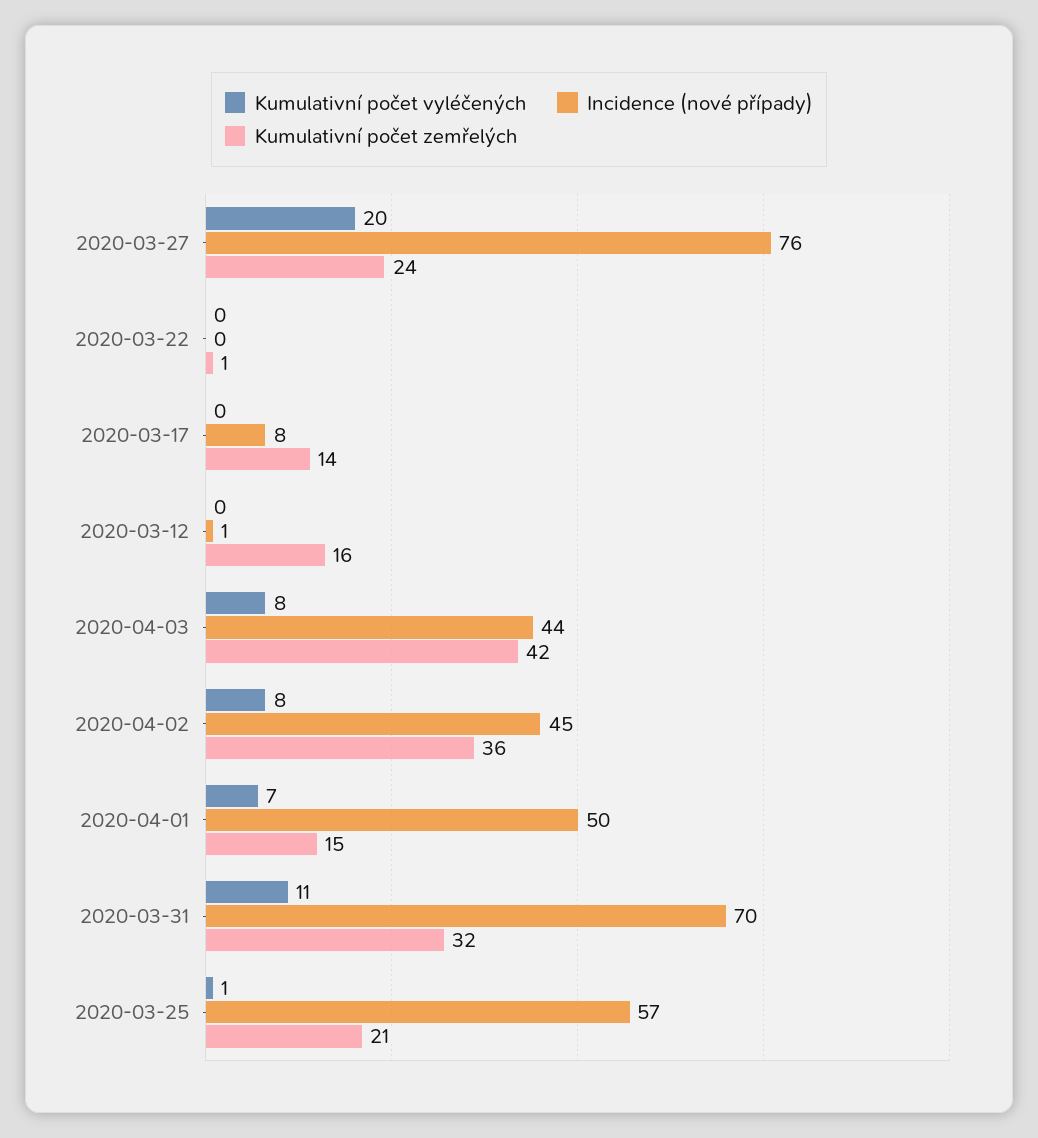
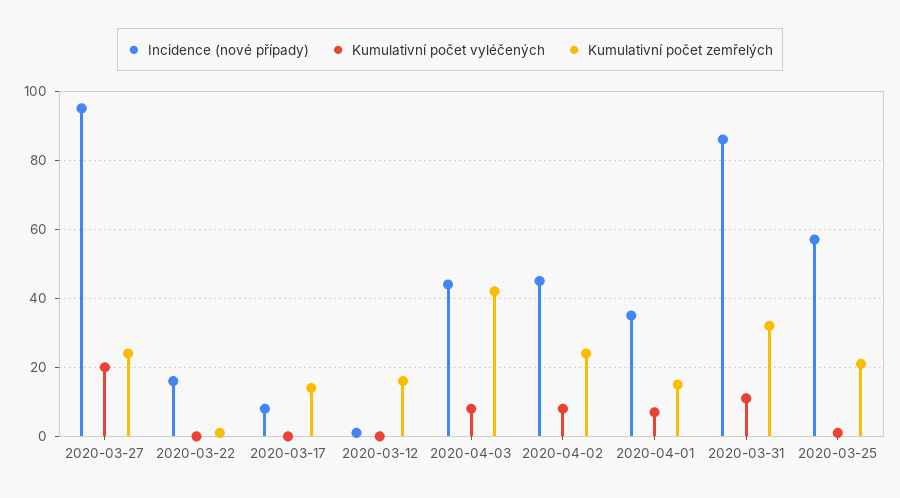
Incidence (nové případy), 2020-03-27: 76 -> 95
Incidence (nové případy), 2020-03-22: 0 -> 15
Kumulativní počet zemřelých, 2020-04-02: 36 -> 25
Incidence (nové případy), 2020-04-01: 50 -> 35
Incidence (nové případy), 2020-03-31: 70 -> 85

